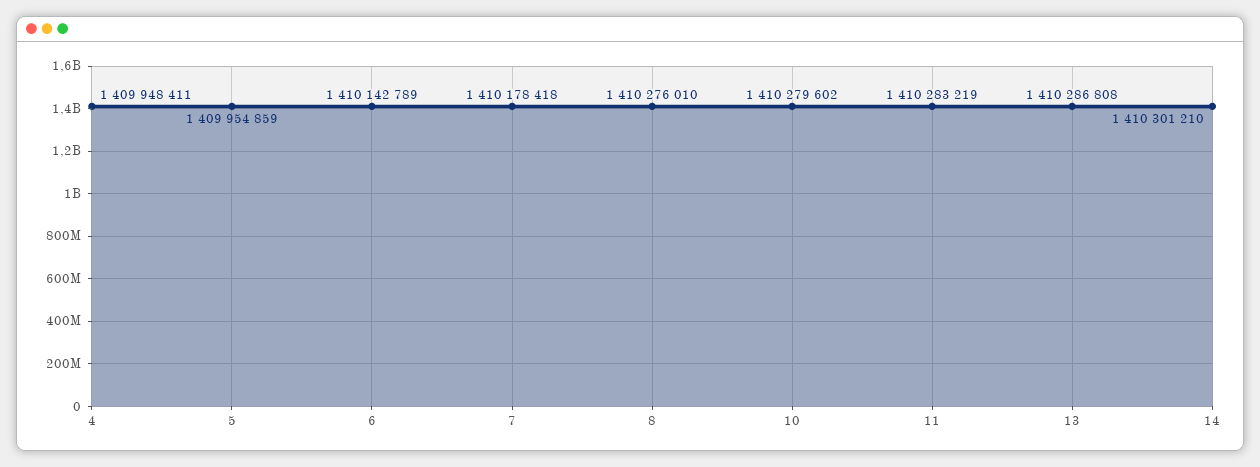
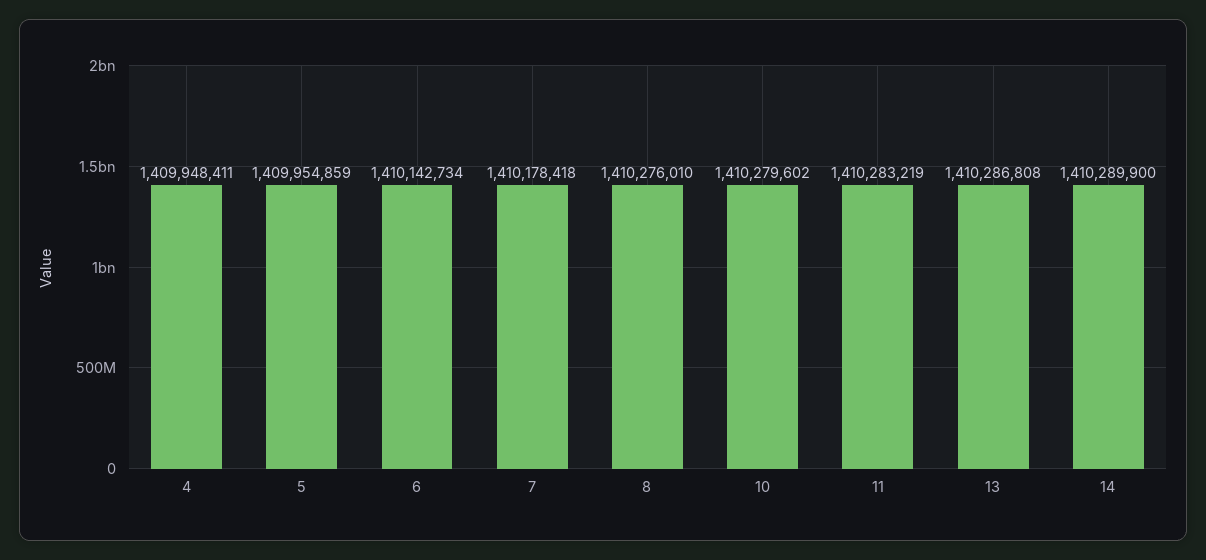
6: 1410142789 -> 1410142734
14: 1410301210 -> 1410289900

